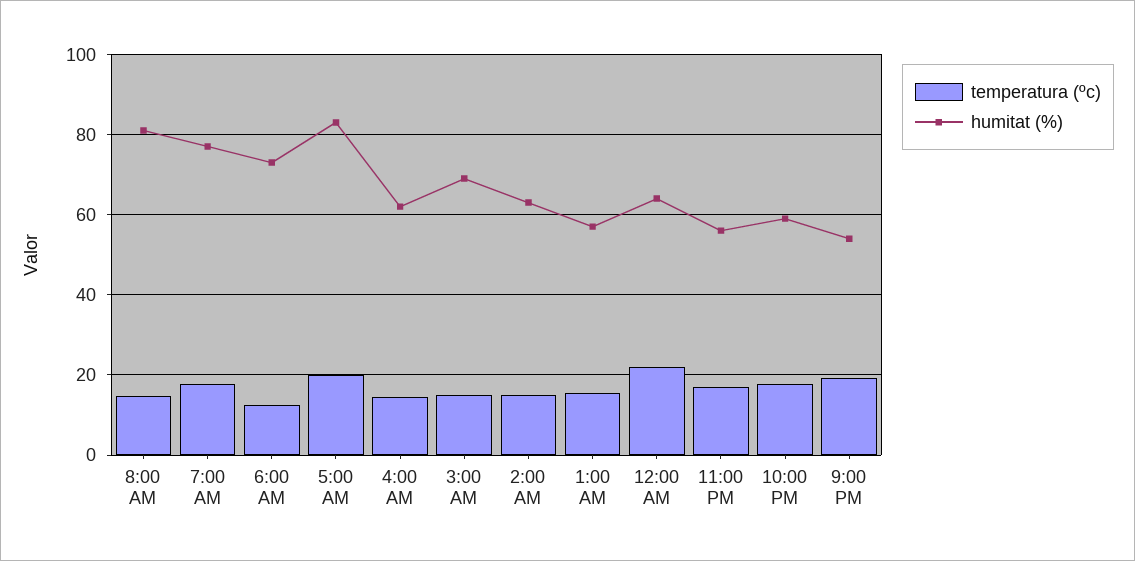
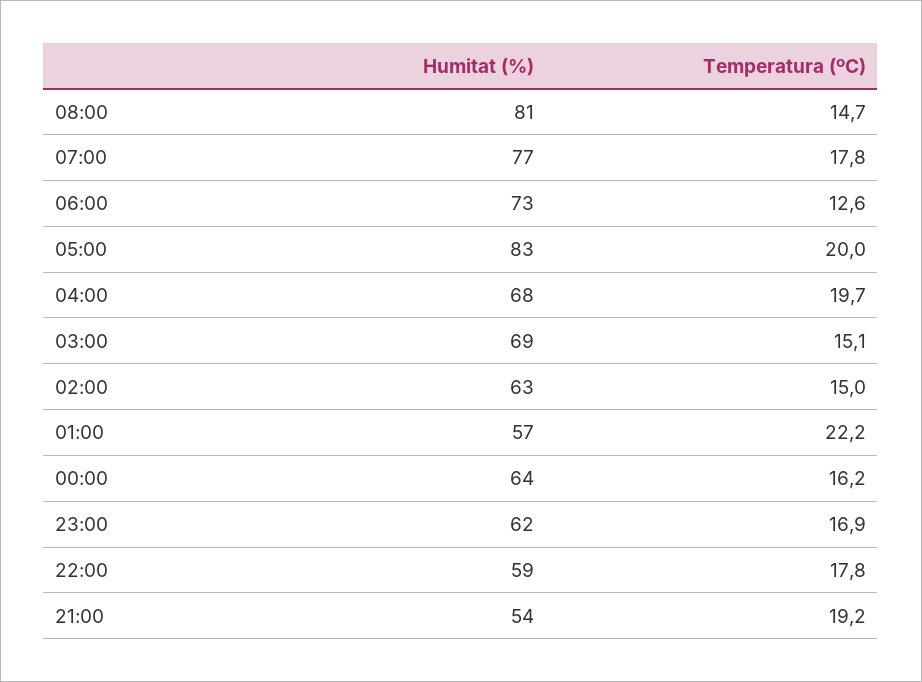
temperatura (ºc), 4:00 AM: 14 -> 19.7
humitat (%), 4:00 AM: 62 -> 68
temperatura (ºc), 1:00 AM: 16 -> 22.2
temperatura (ºc), 12:00 AM: 22 -> 16.2
humitat (%), 11:00 PM: 56 -> 62

